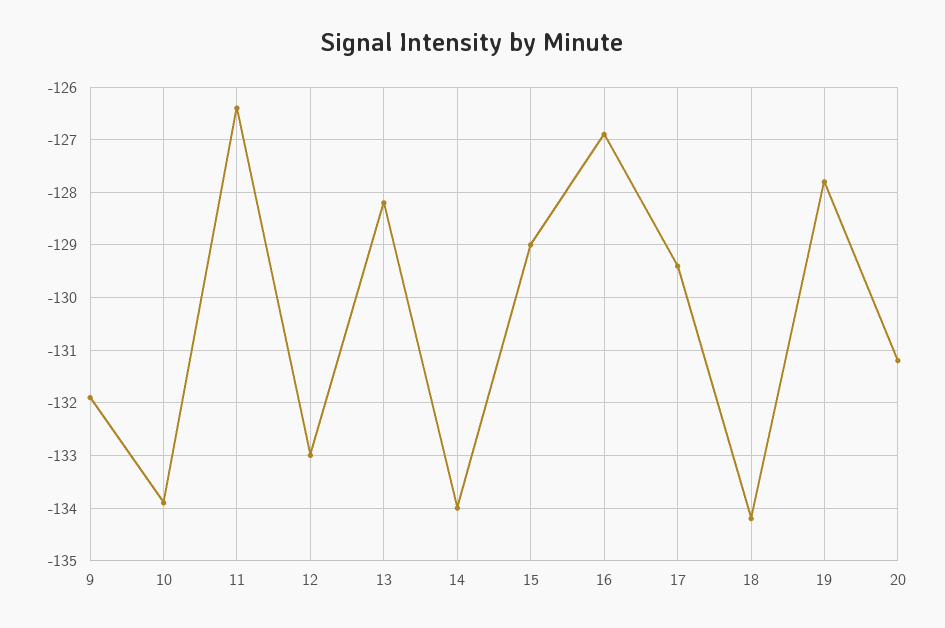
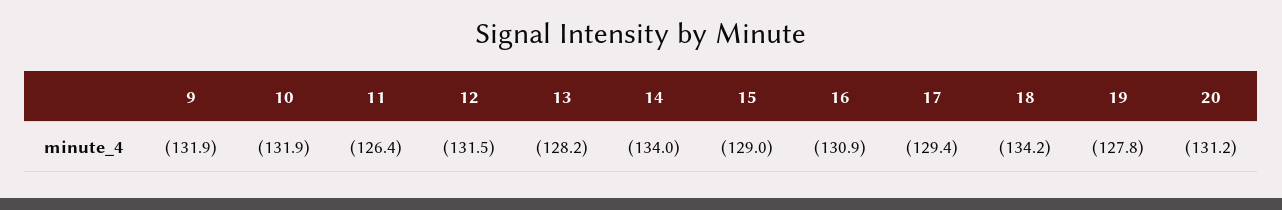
10: -134 -> -131.9
12: -133 -> -131.5
16: -127 -> -130.9

